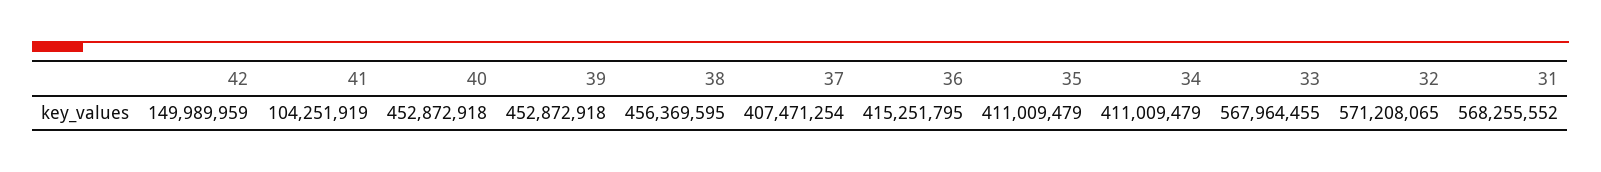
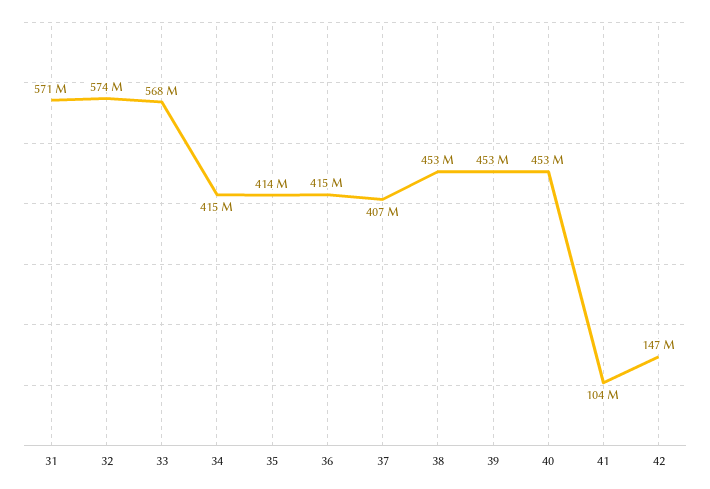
42: 149989959 -> 147000000
38: 456369595 -> 453000000
35: 411009479 -> 414000000
34: 411009479 -> 415000000
32: 571208065 -> 574000000
31: 568255552 -> 571000000

